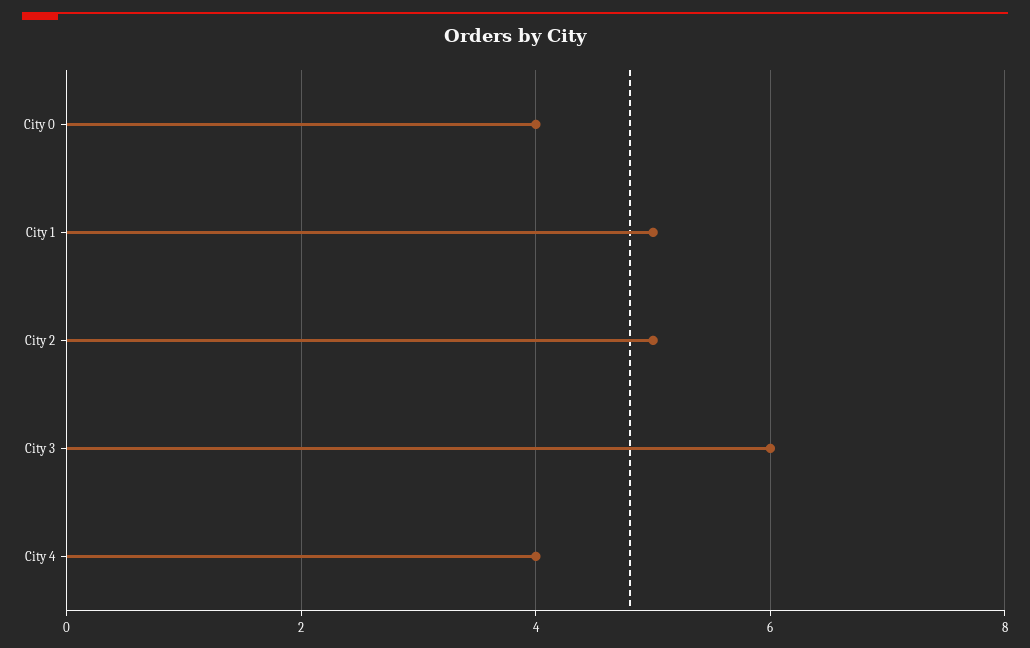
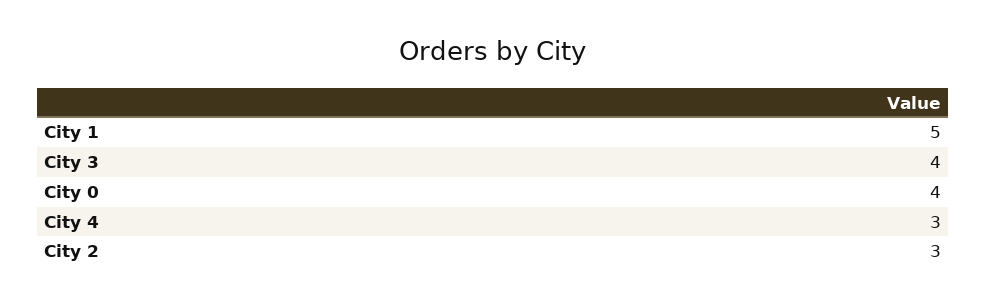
City 2: 5 -> 3
City 3: 6 -> 4
City 4: 4 -> 3

